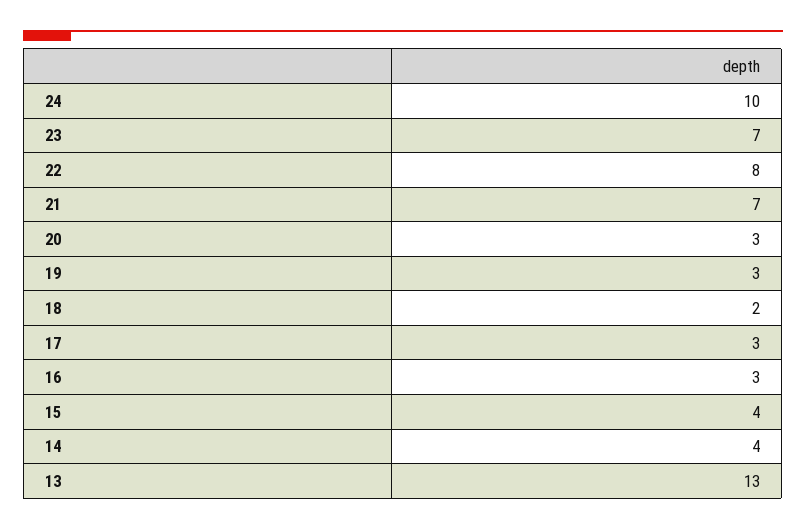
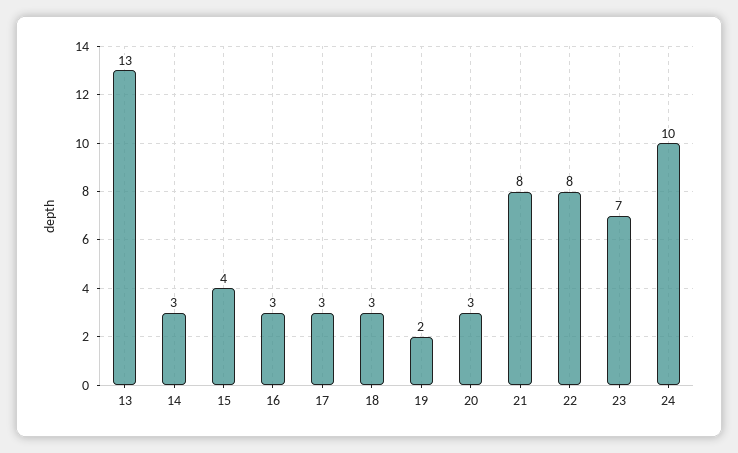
21: 7 -> 8
19: 3 -> 2
18: 2 -> 3
14: 4 -> 3

